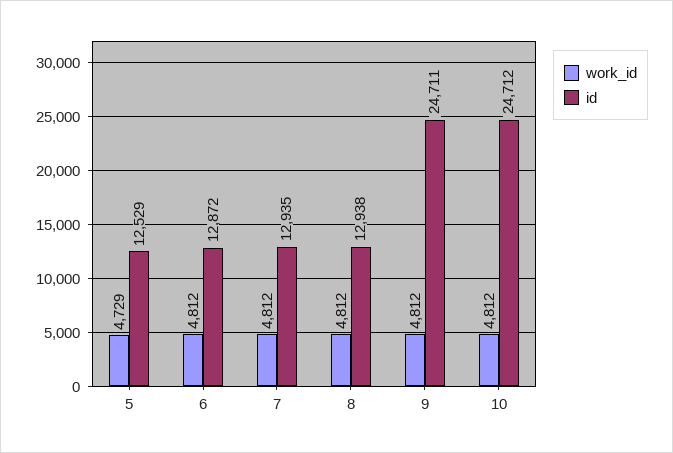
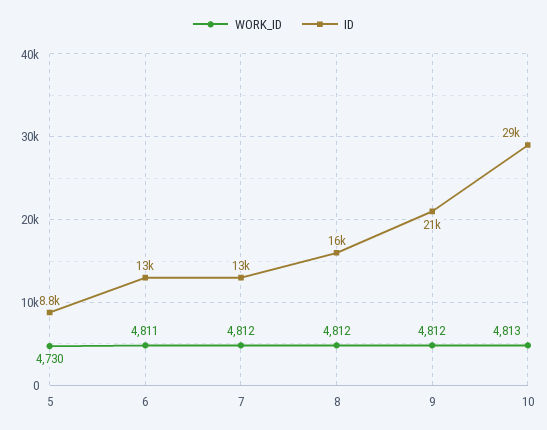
work_id, 5: 4729 -> 4730
id, 5: 12529 -> 8800
work_id, 6: 4812 -> 4811
id, 8: 12938 -> 16000
id, 9: 24711 -> 21000
work_id, 10: 4812 -> 4813
id, 10: 24712 -> 29000

